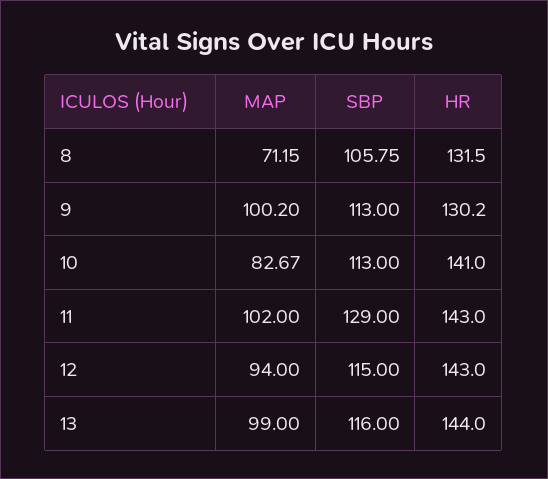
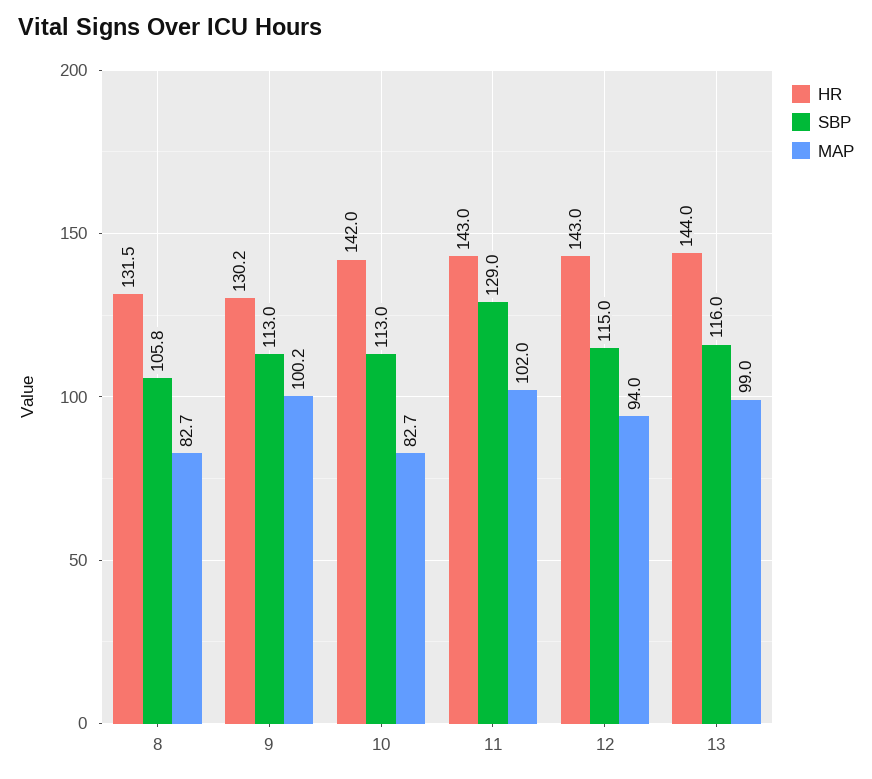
MAP, 8: 71.15 -> 82.7
HR, 10: 141 -> 142

